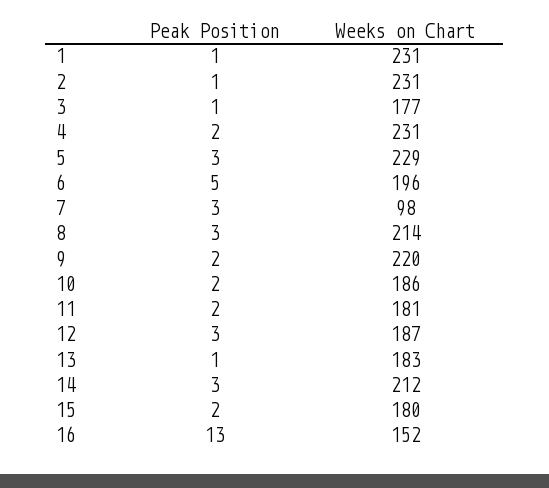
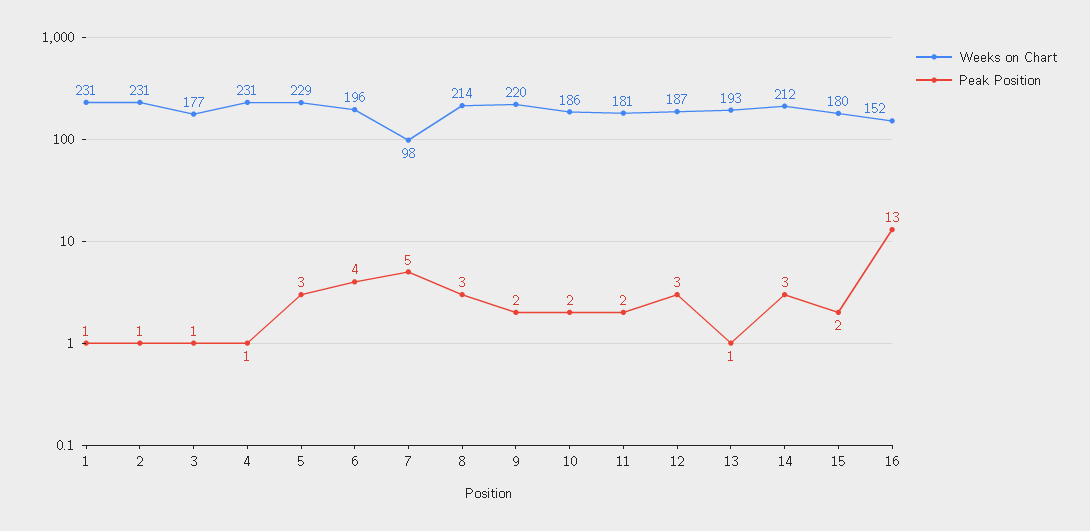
Peak Position, 4: 2 -> 1
Peak Position, 6: 5 -> 4
Peak Position, 7: 3 -> 5
Weeks on Chart, 13: 183 -> 193

